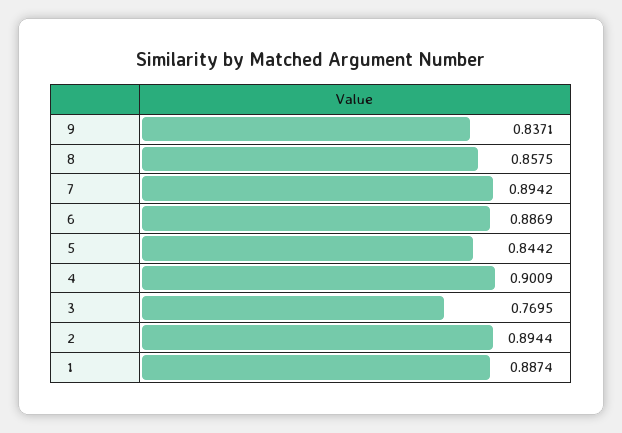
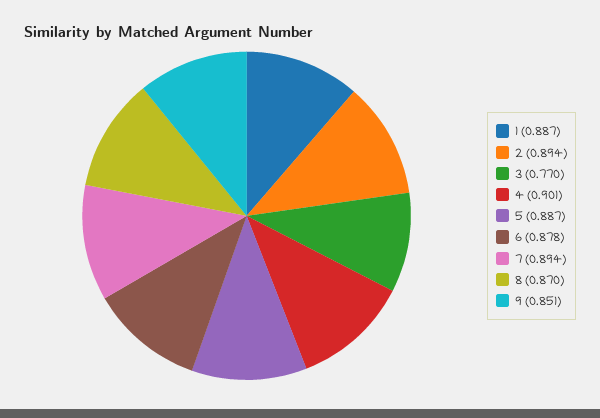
9: 0.8371 -> 0.851
8: 0.8575 -> 0.87
6: 0.8869 -> 0.878
5: 0.8442 -> 0.887

